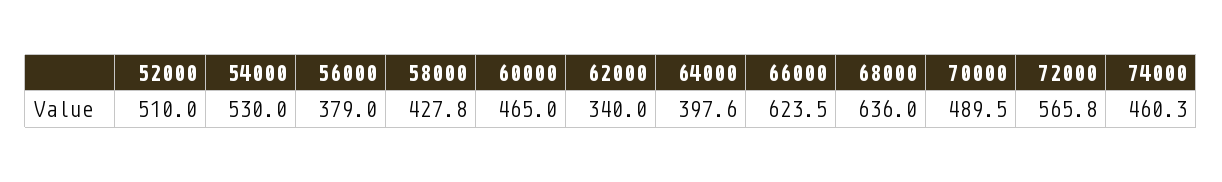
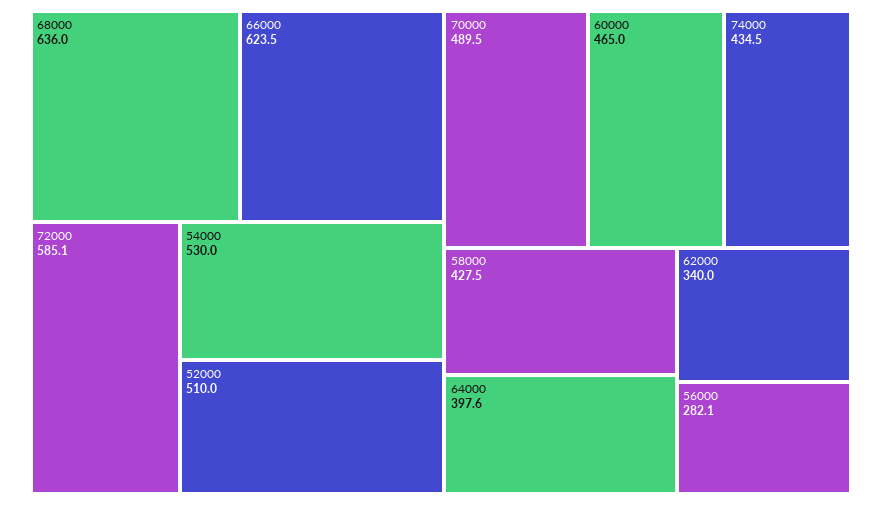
56000: 379 -> 282.1
58000: 427.8 -> 427.5
72000: 565.8 -> 585.1
74000: 460.3 -> 434.5

